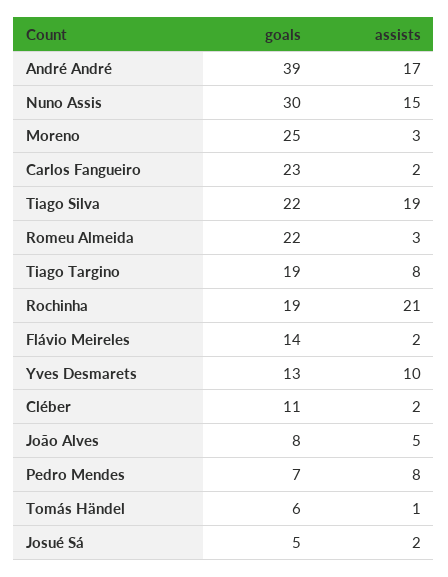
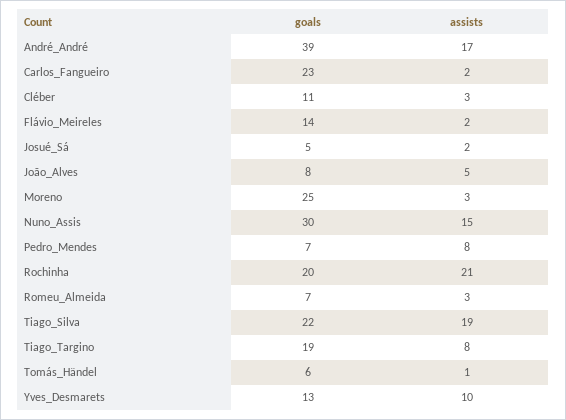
goals, Romeu Almeida: 22 -> 7
goals, Rochinha: 19 -> 20
assists, Cléber: 2 -> 3

